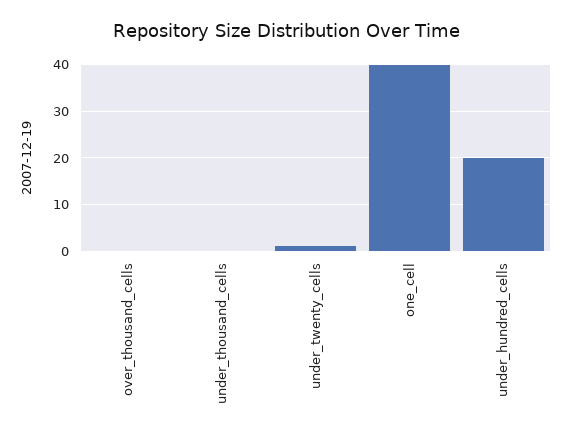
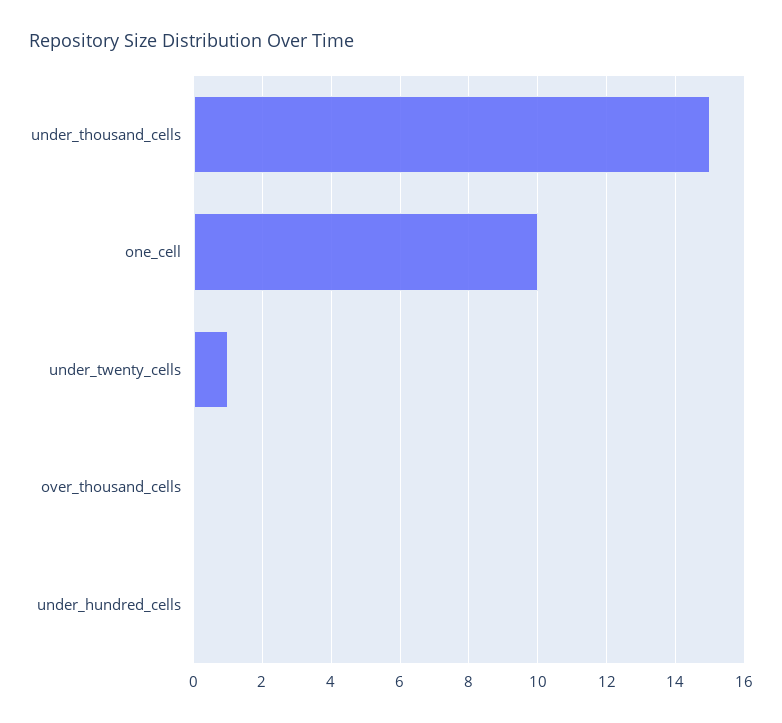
under_thousand_cells: 0 -> 15
one_cell: 40 -> 10
under_hundred_cells: 20 -> 0

